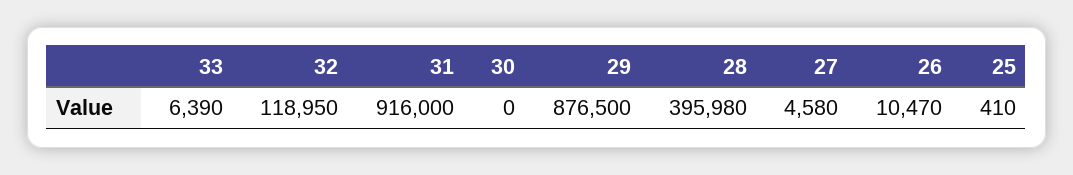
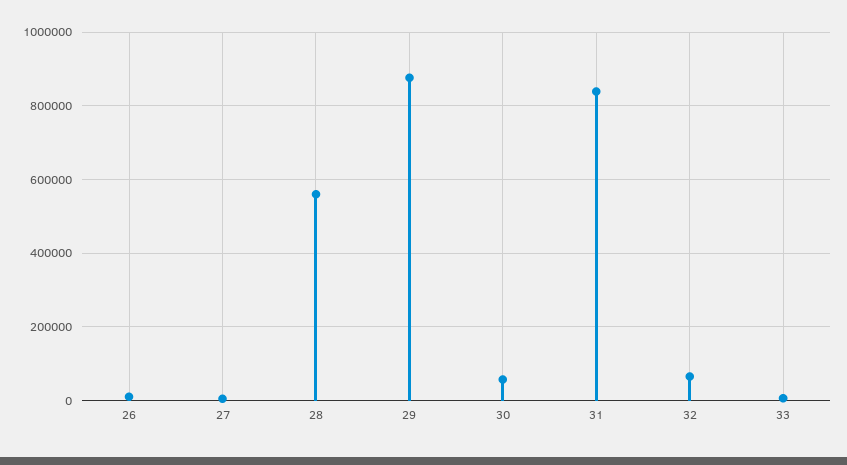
32: 118950 -> 60000
31: 916000 -> 840000
30: 0 -> 60000
28: 395980 -> 560000
25: 410 -> none

